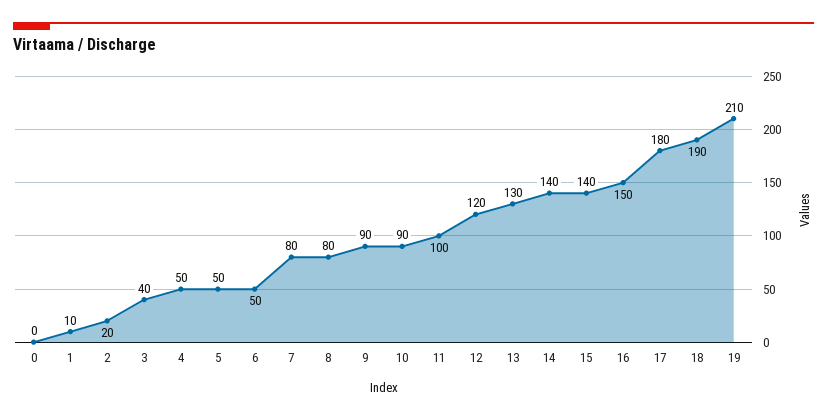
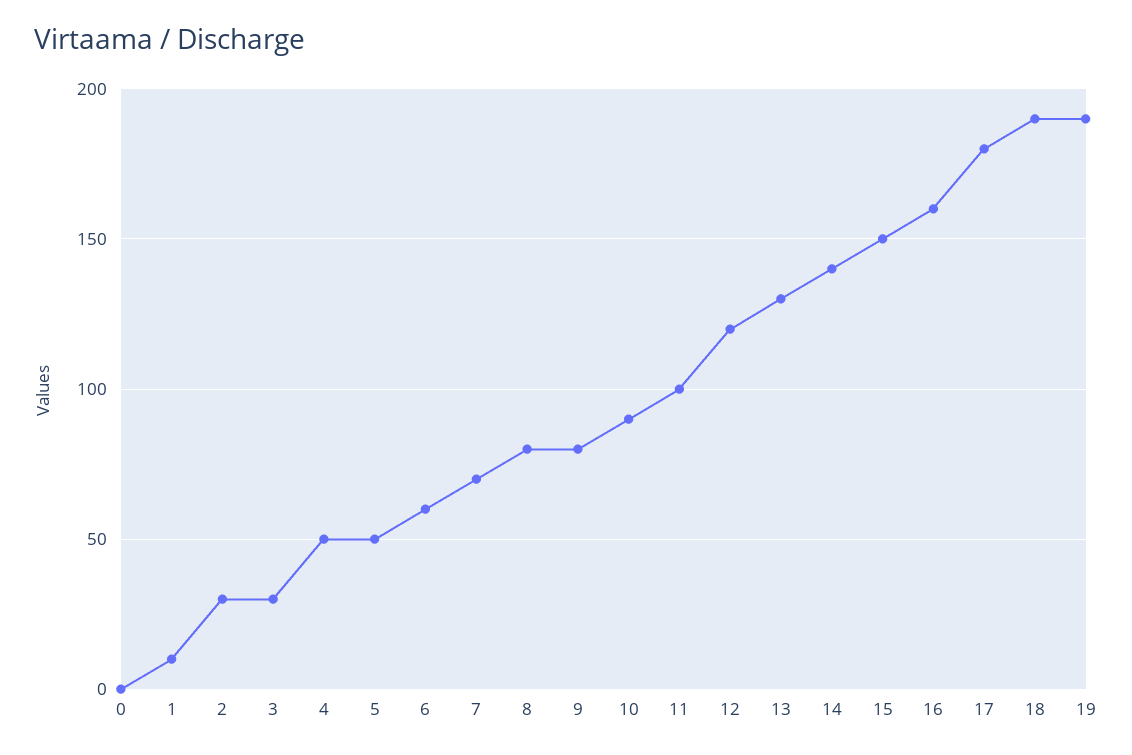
2: 20 -> 30
3: 40 -> 30
6: 50 -> 60
7: 80 -> 70
9: 90 -> 80
15: 140 -> 150
16: 150 -> 160
19: 210 -> 190

